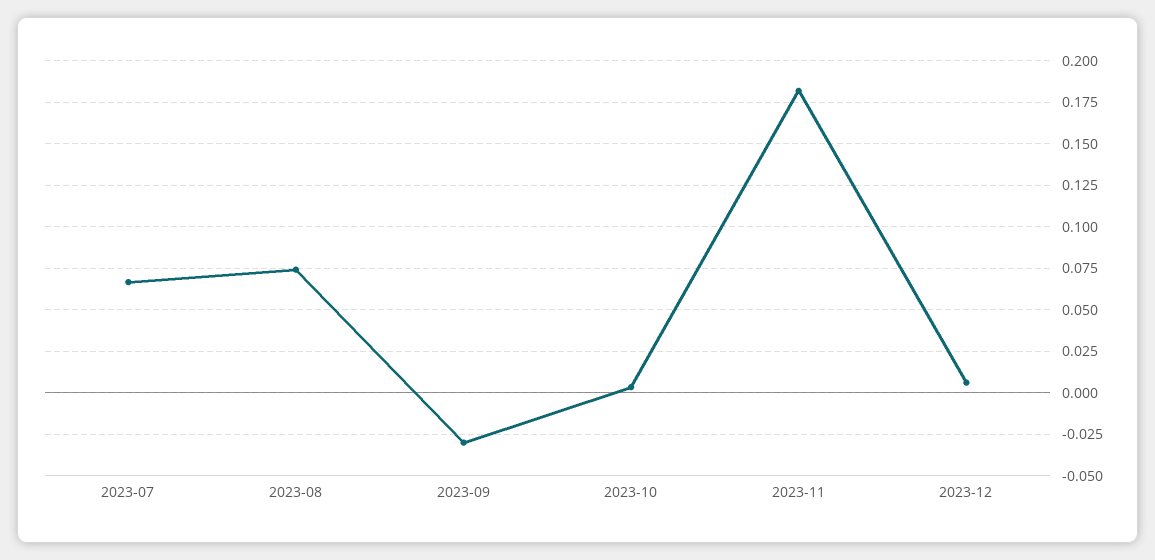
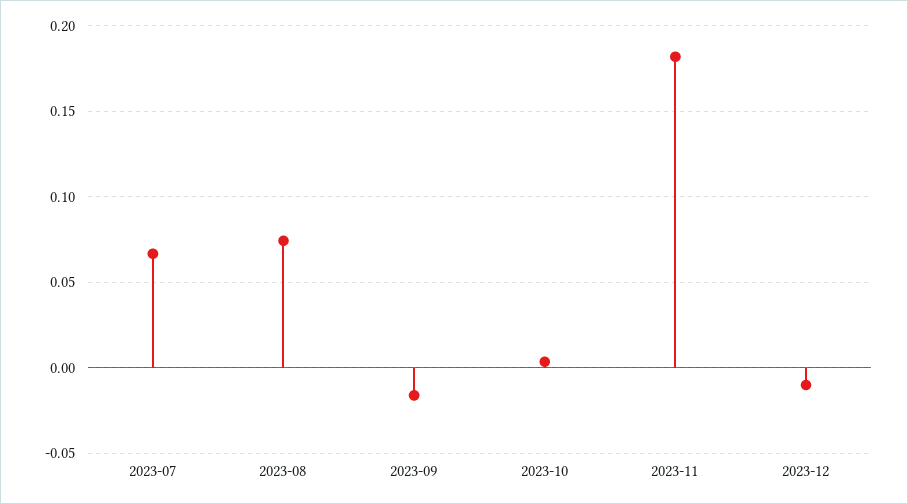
2023-09: -0.03 -> -0.015
2023-12: 0.005 -> -0.01

